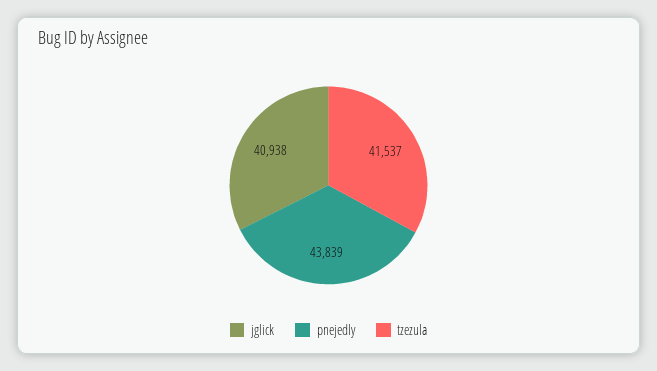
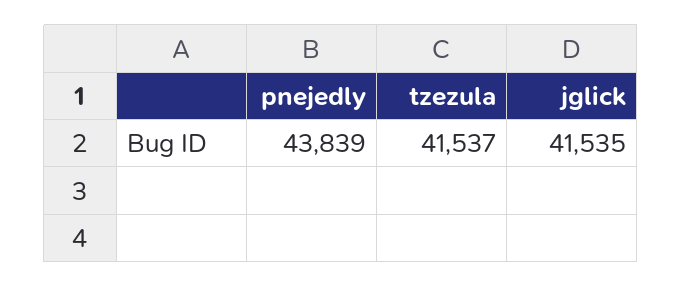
jglick: 40938 -> 41535

